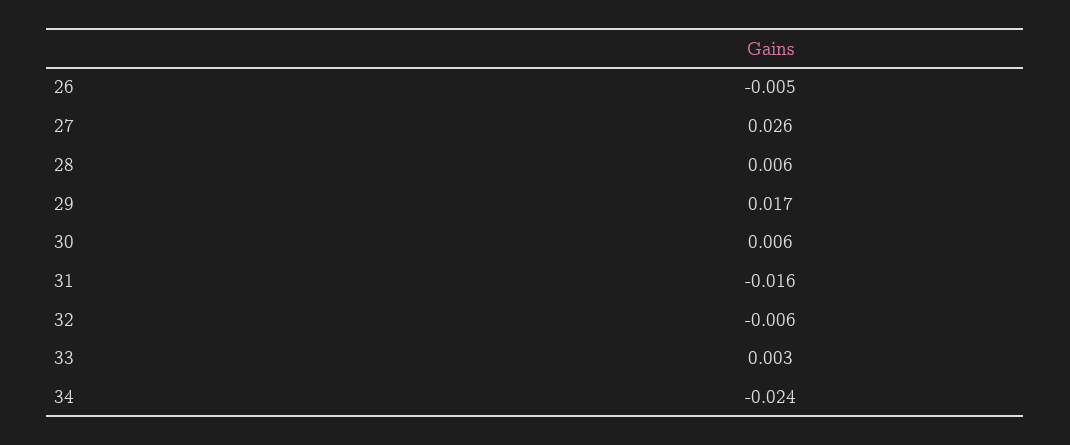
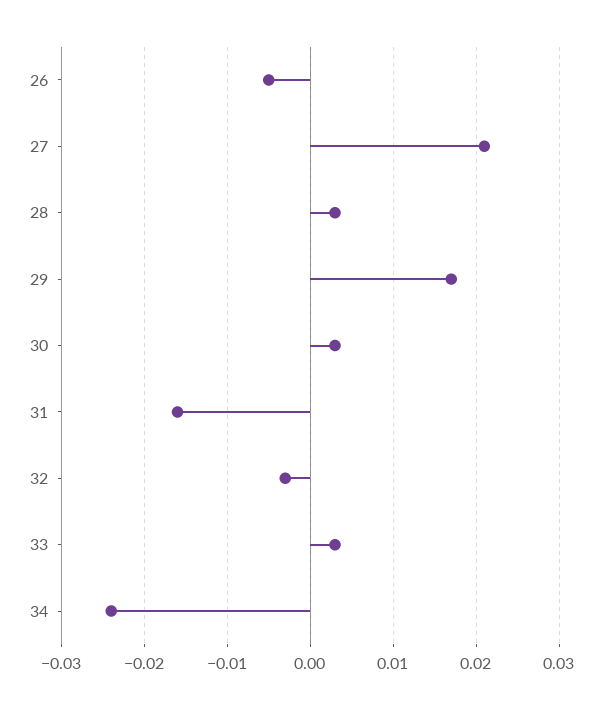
27: 0.026 -> 0.021
28: 0.006 -> 0.003
30: 0.006 -> 0.003
32: -0.006 -> -0.003

